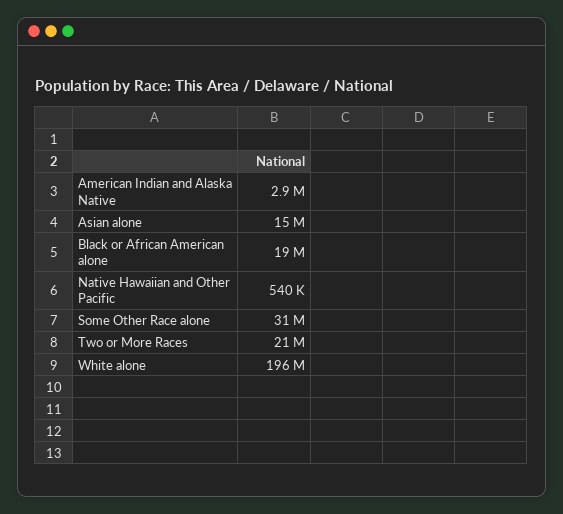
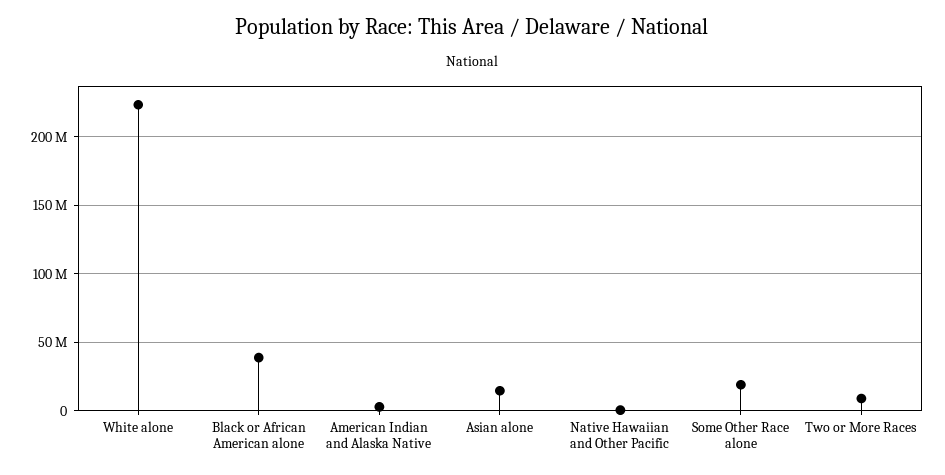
Black or African American alone: 19000000 -> 40000000
Some Other Race alone: 31000000 -> 20000000
Two or More Races: 21000000 -> 10000000
White alone: 196000000 -> 225000000

